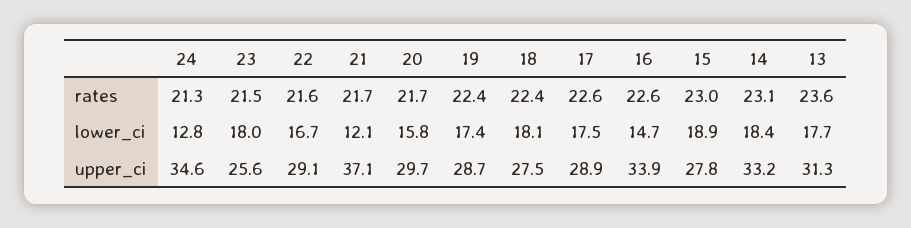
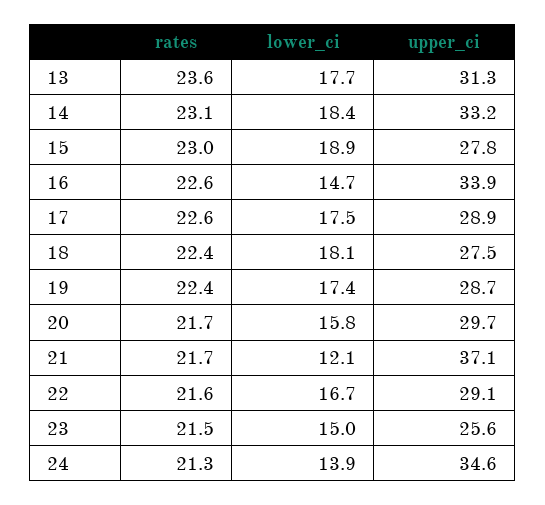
24, lower_ci: 12.8 -> 13.9
23, lower_ci: 18 -> 15

